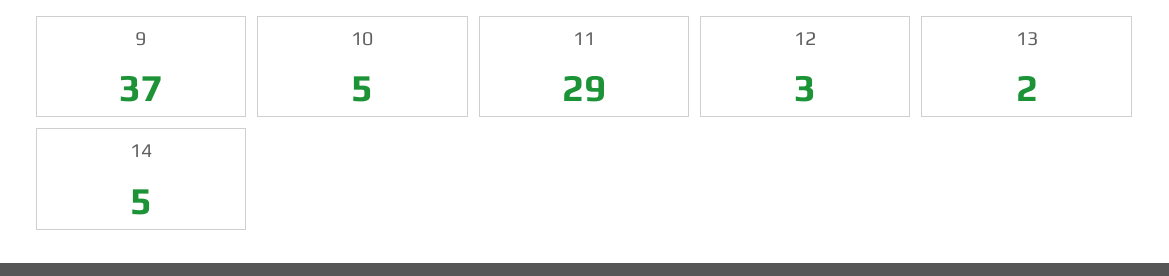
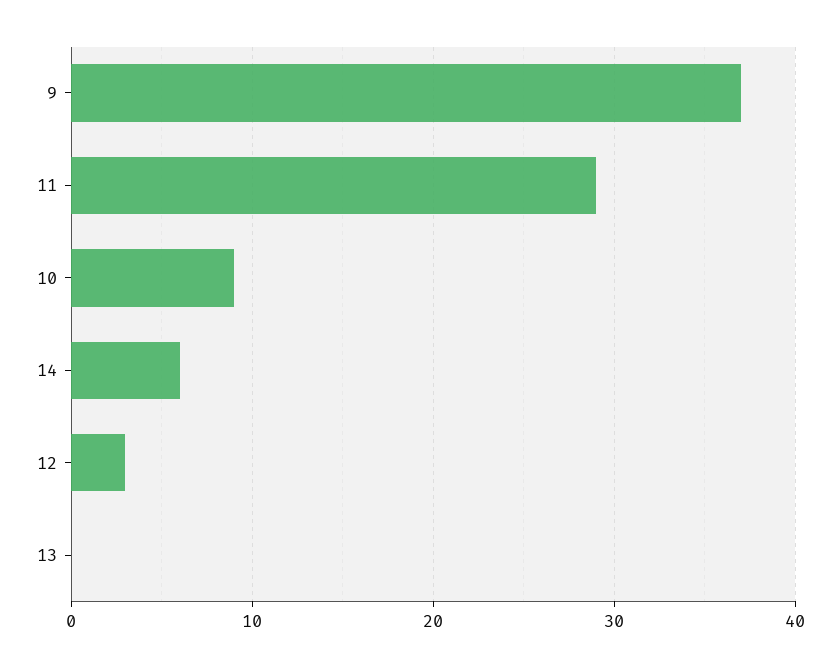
10: 5 -> 9
13: 2 -> 0
14: 5 -> 6

